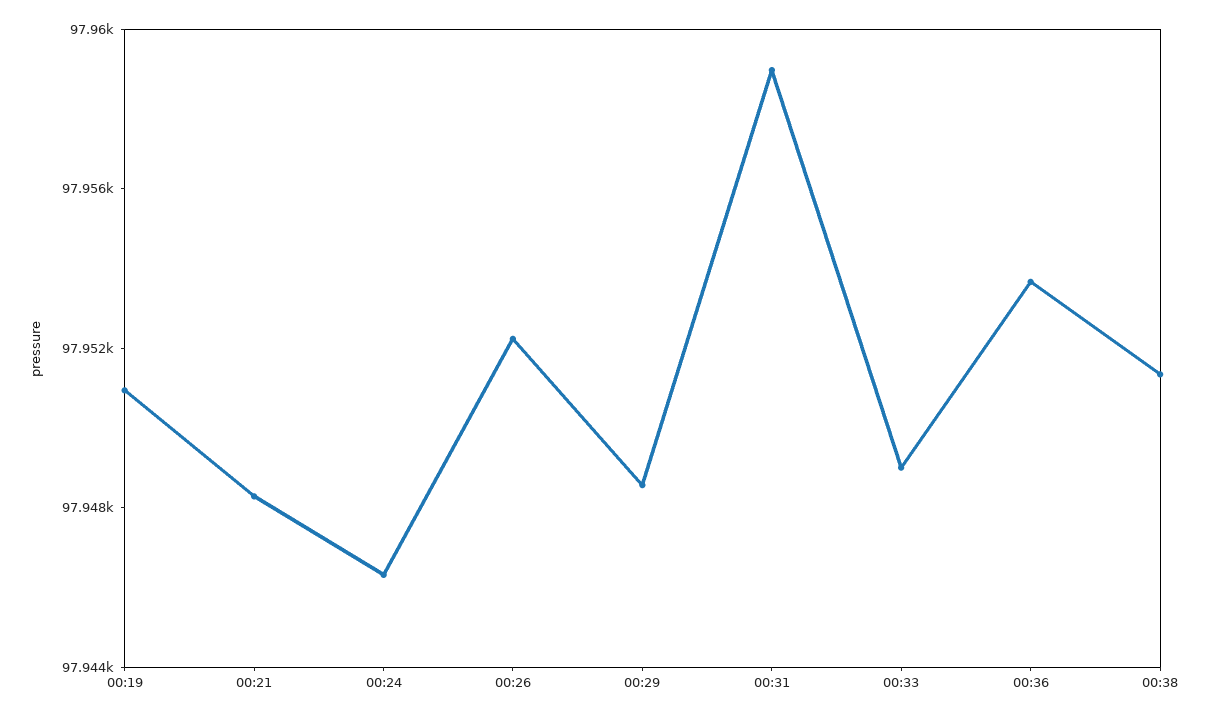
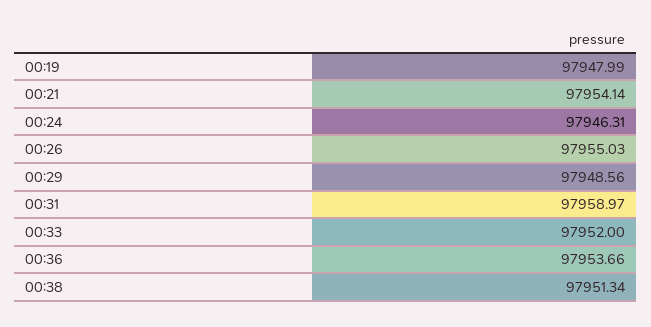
00:19: 97951 -> 97947.99
00:21: 97948 -> 97954.14
00:26: 97952 -> 97955.03
00:33: 97949 -> 97952

